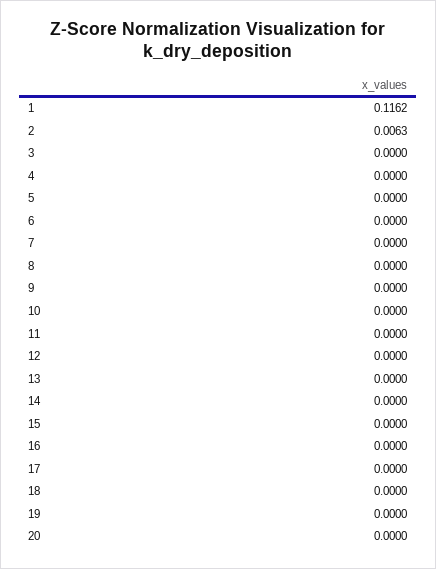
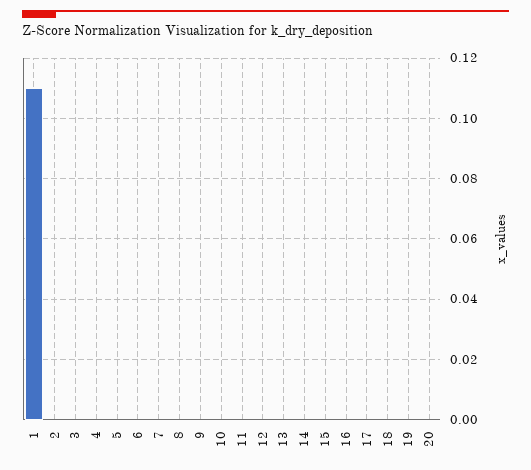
1: 0.1162 -> 0.11
2: 0.0063 -> 0

